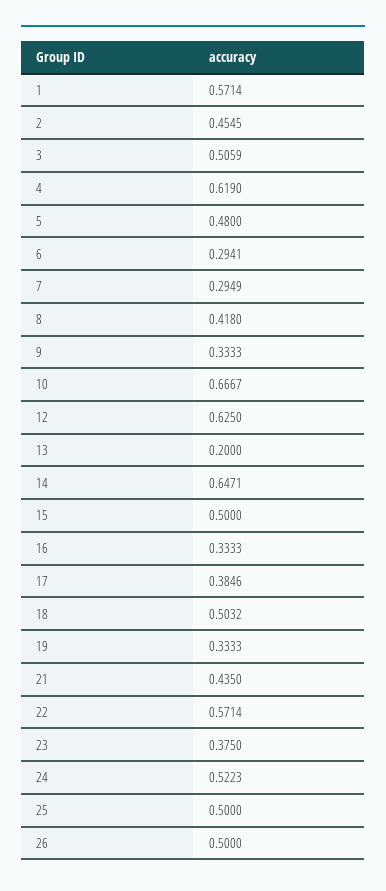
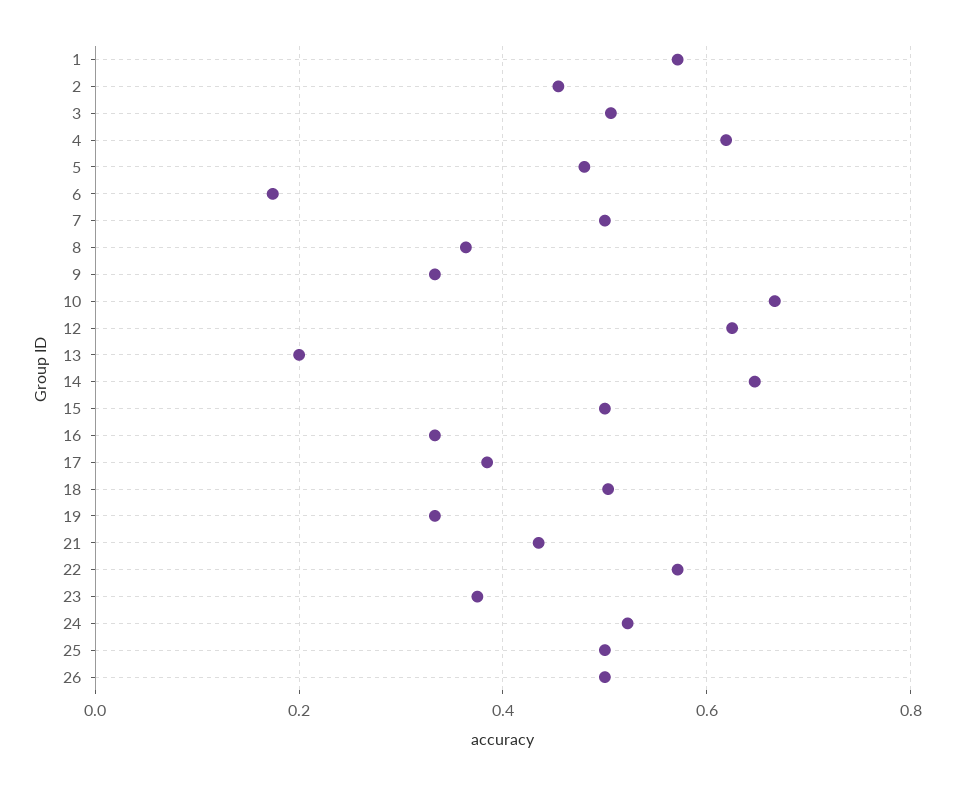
6: 0.2941 -> 0.18
7: 0.2949 -> 0.5
8: 0.418 -> 0.36

